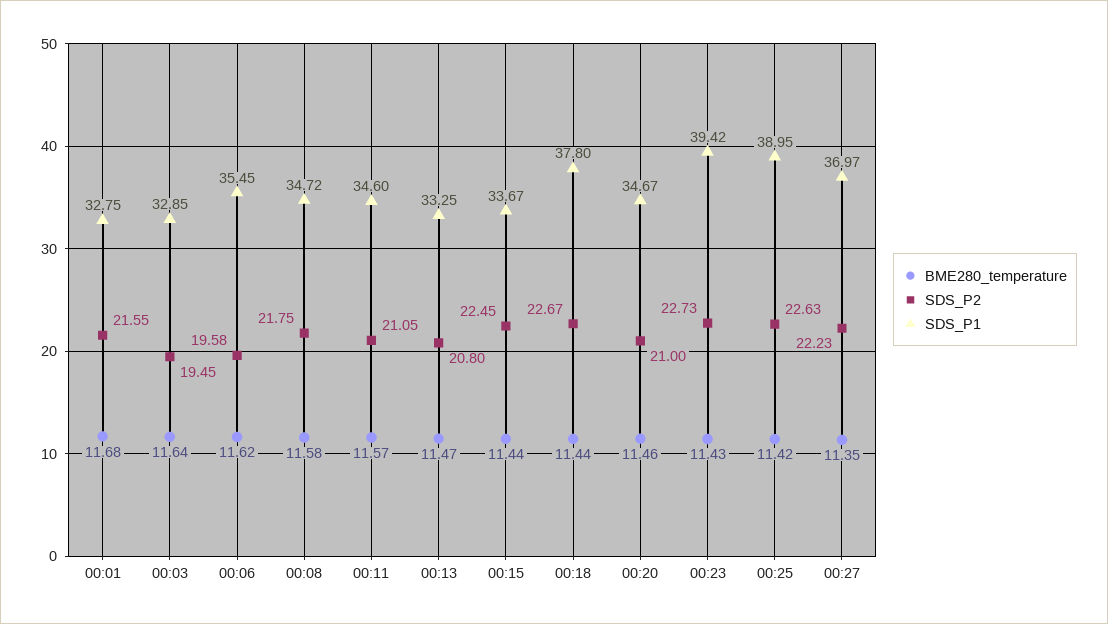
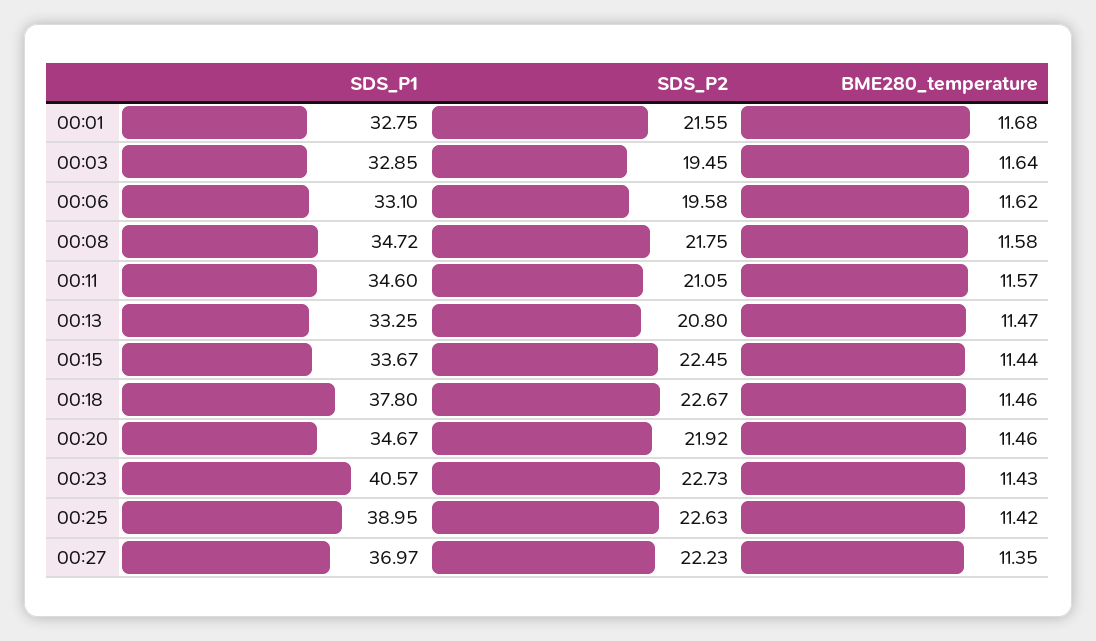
SDS_P1, 00:06: 35.45 -> 33.1
BME280_temperature, 00:18: 11.44 -> 11.46
SDS_P2, 00:20: 21 -> 21.92
SDS_P1, 00:23: 39.42 -> 40.57

